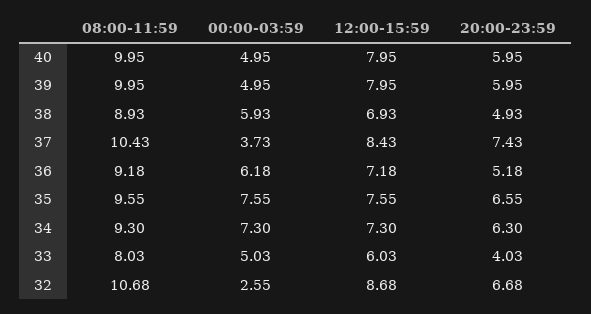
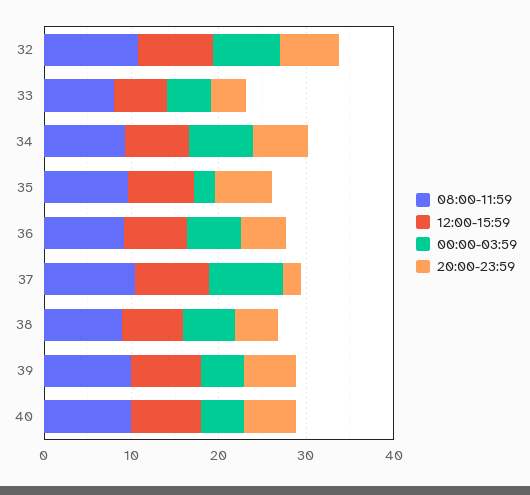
00:00-03:59, 37: 3.73 -> 8
20:00-23:59, 37: 7.43 -> 2
00:00-03:59, 35: 7.55 -> 2
00:00-03:59, 32: 2.55 -> 8

